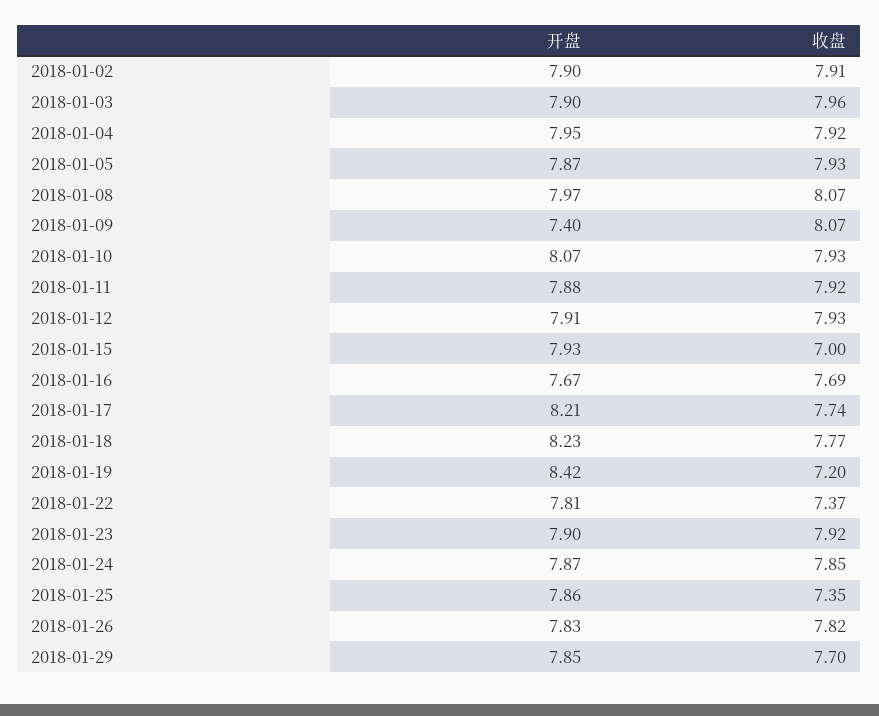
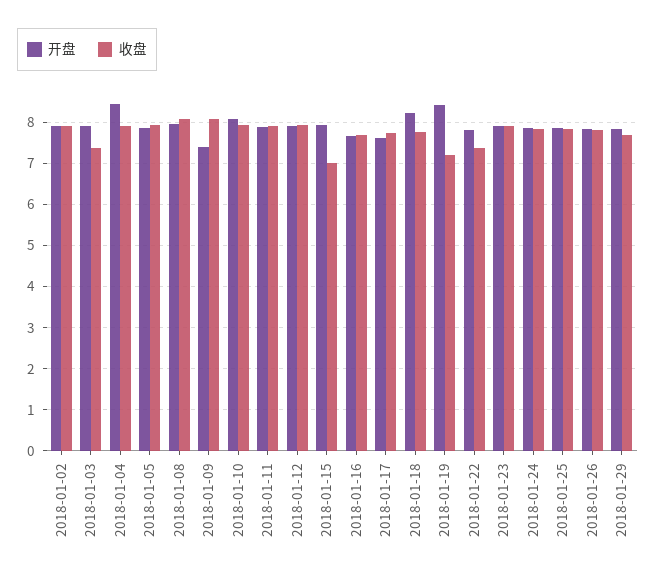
收盘, 2018-01-03: 7.96 -> 7.4
开盘, 2018-01-04: 7.95 -> 8.4
开盘, 2018-01-17: 8.21 -> 7.6
收盘, 2018-01-25: 7.35 -> 7.8

